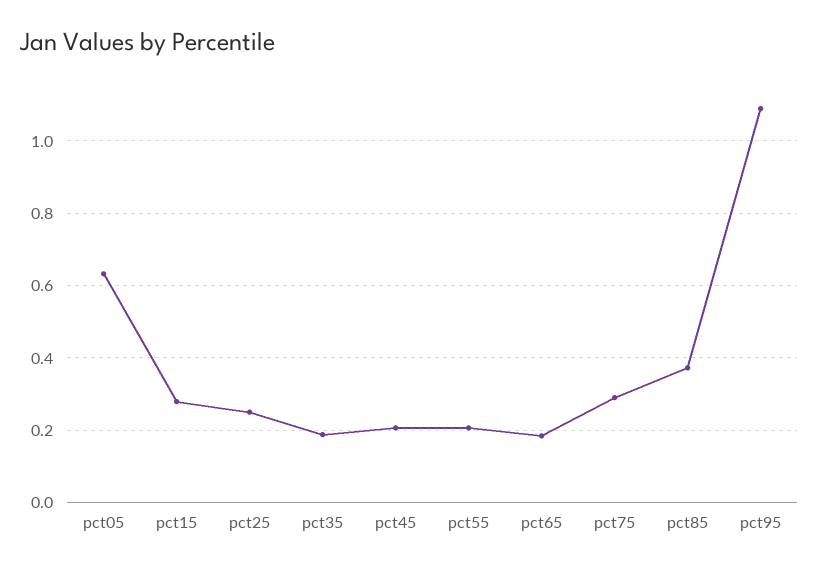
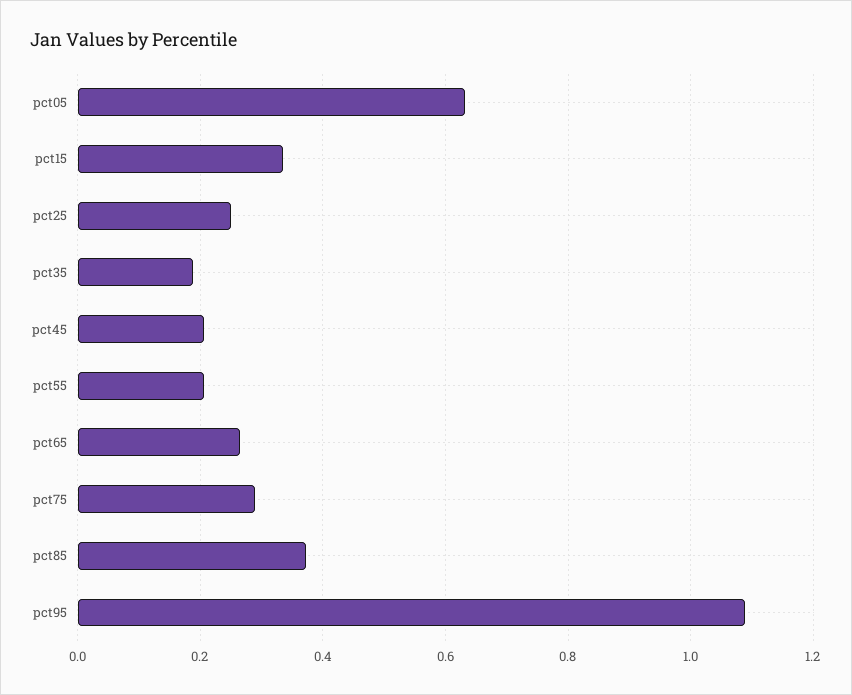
pct15: 0.28 -> 0.34
pct65: 0.18 -> 0.26

